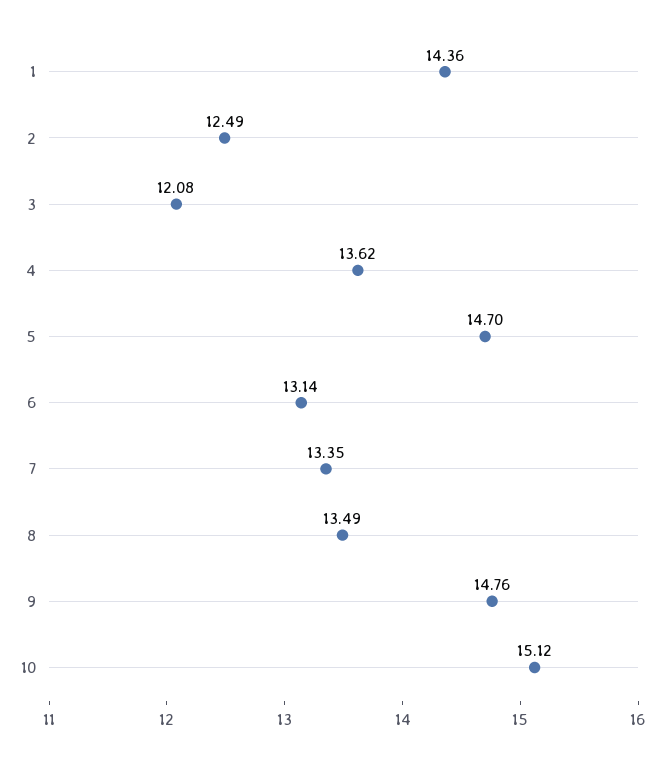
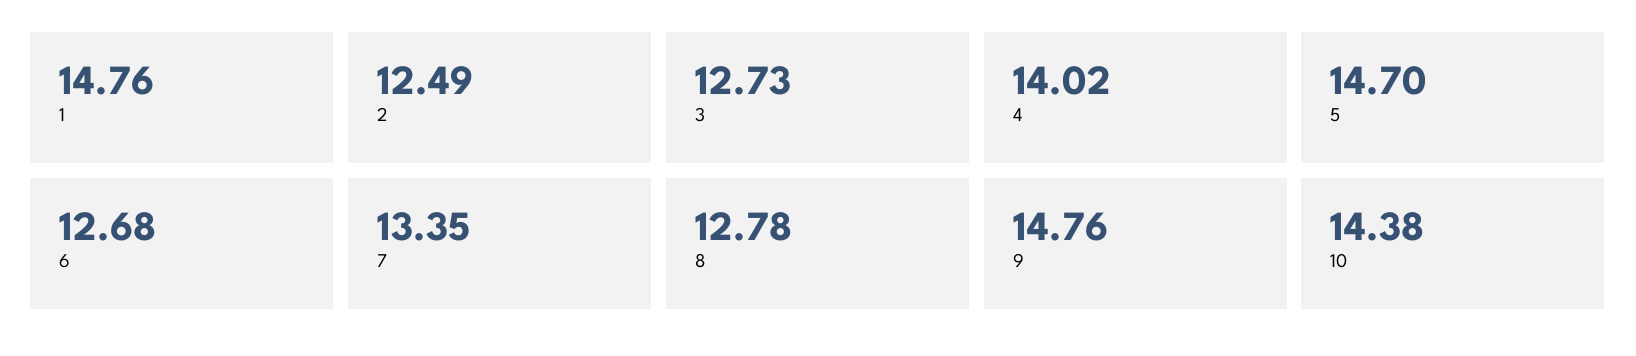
1: 14.36 -> 14.76
3: 12.08 -> 12.73
4: 13.62 -> 14.02
6: 13.14 -> 12.68
8: 13.49 -> 12.78
10: 15.12 -> 14.38

